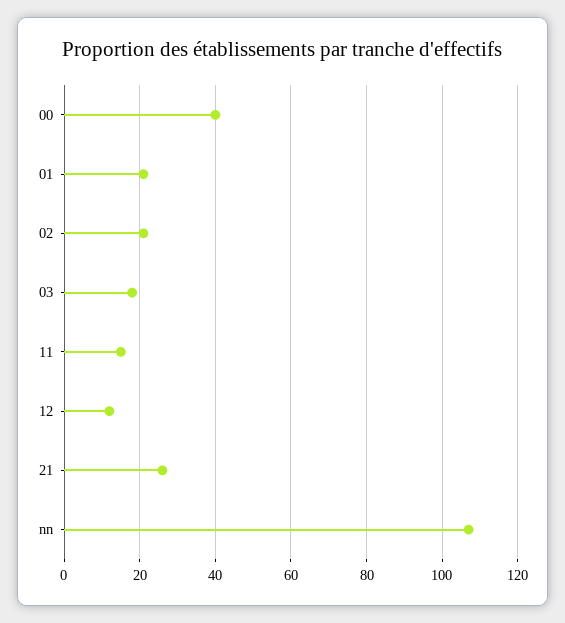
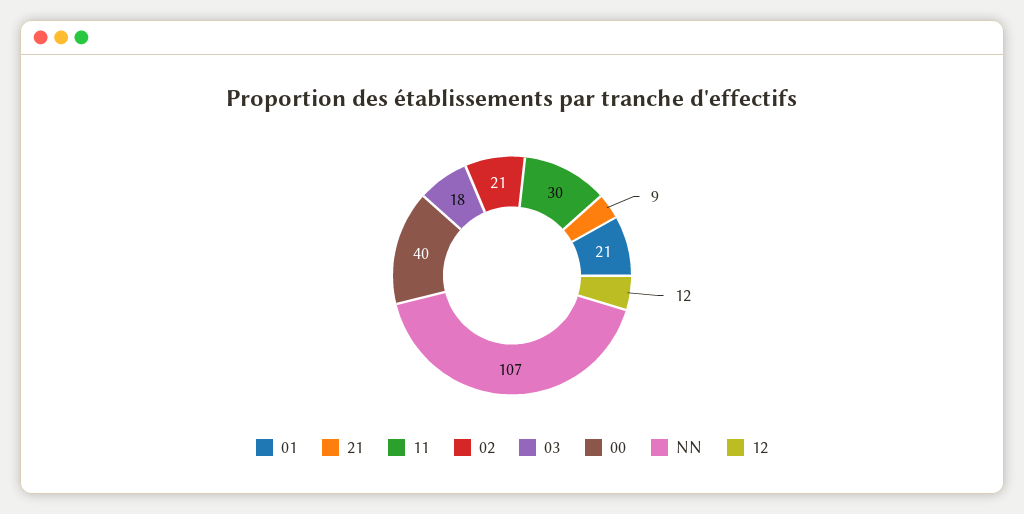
11: 15 -> 30
21: 25 -> 9

